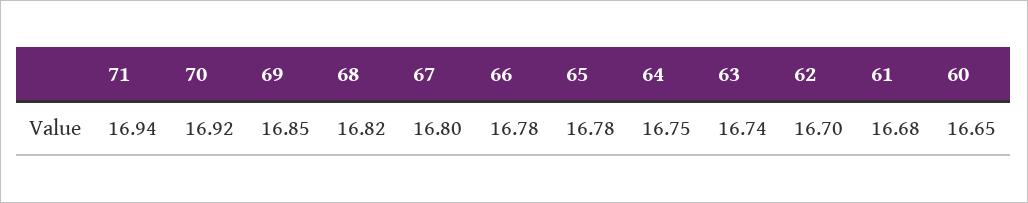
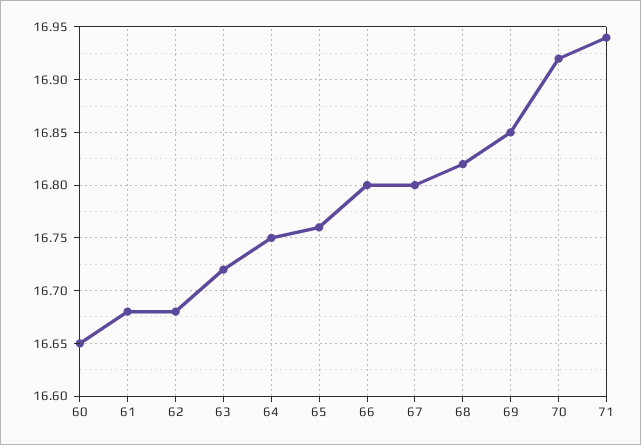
66: 16.78 -> 16.8
65: 16.78 -> 16.76
63: 16.74 -> 16.72
62: 16.7 -> 16.68

